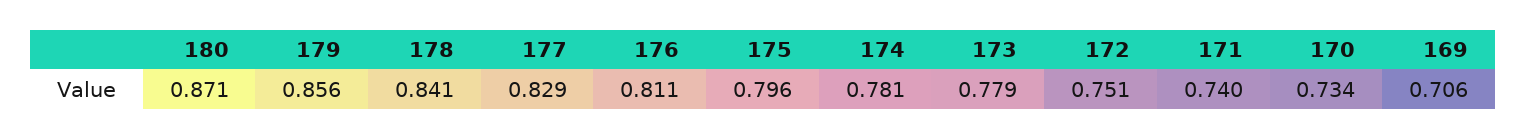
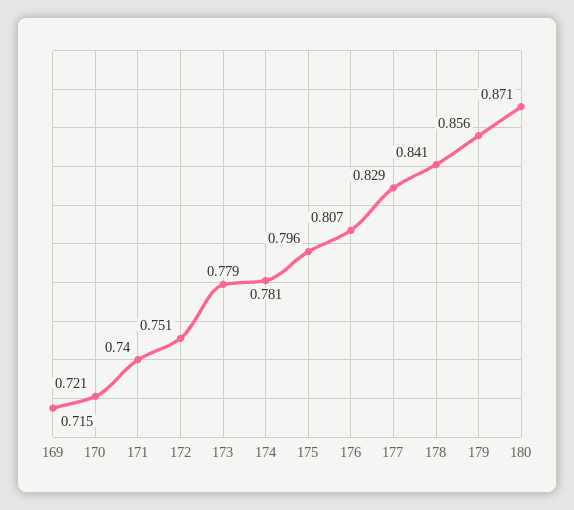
176: 0.811 -> 0.807
170: 0.734 -> 0.721
169: 0.706 -> 0.715

